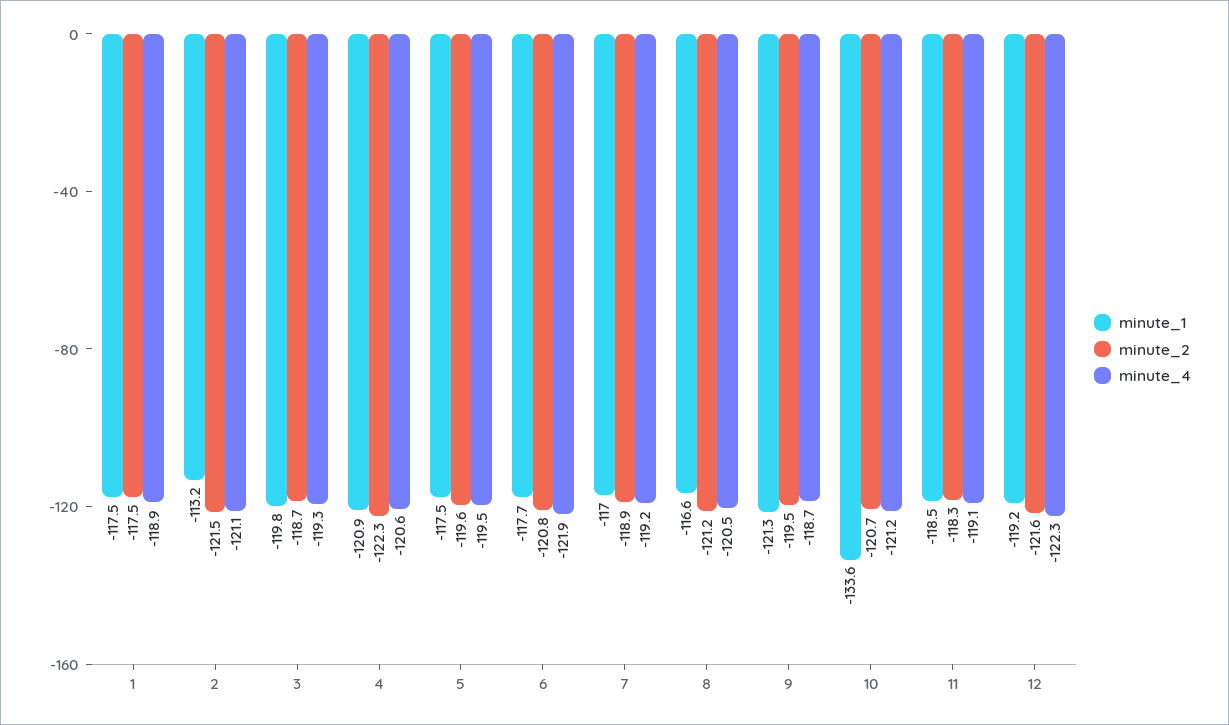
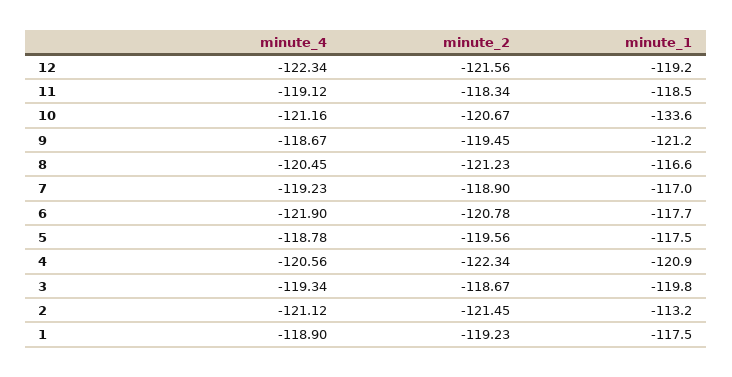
minute_2, 1: -117.5 -> -119.23
minute_4, 5: -119.5 -> -118.78
minute_1, 9: -121.3 -> -121.2

